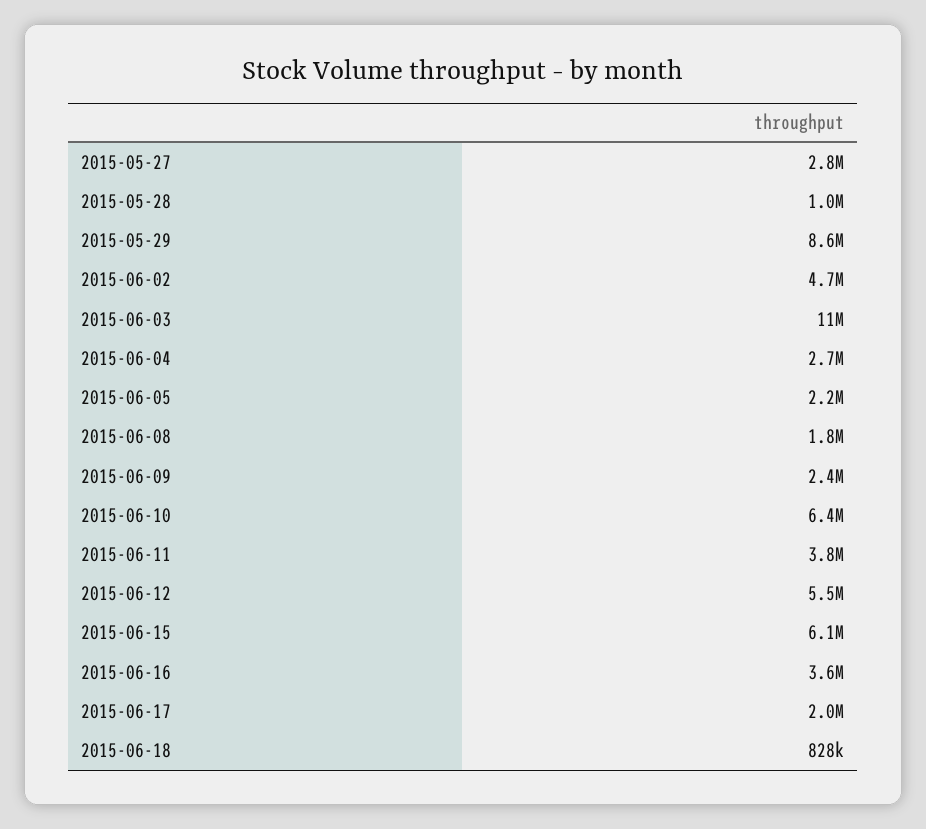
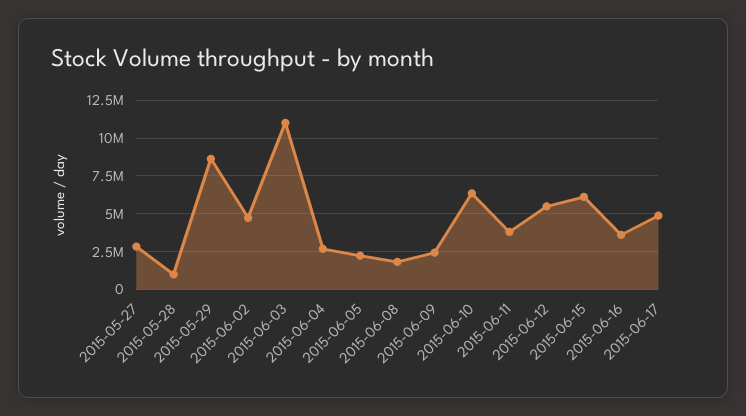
2015-06-17: 2000000 -> 5000000
2015-06-18: 828000 -> none

